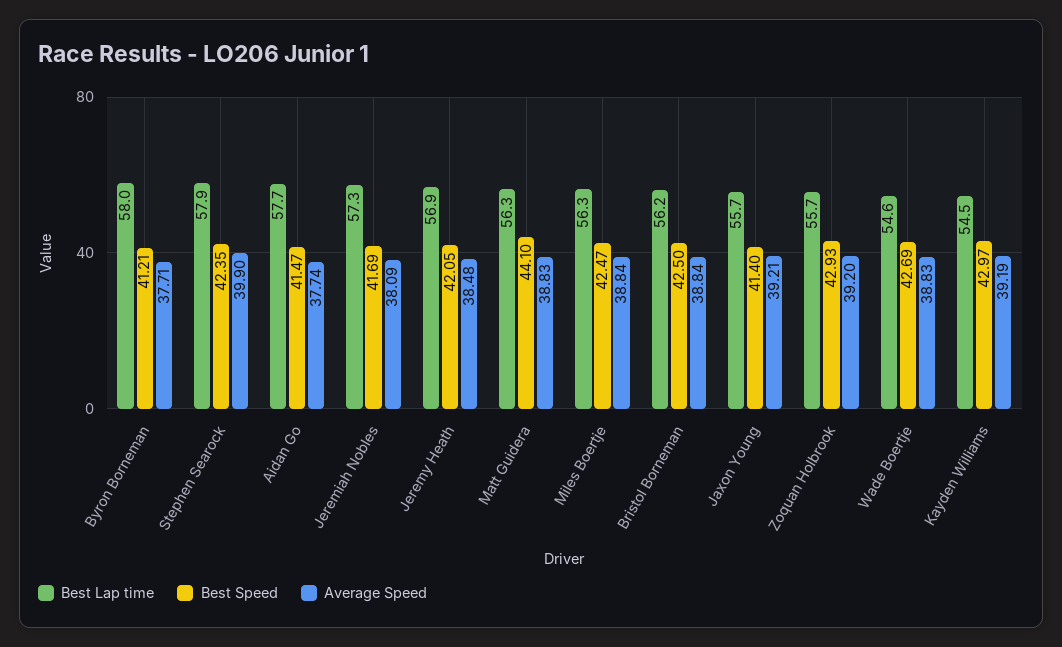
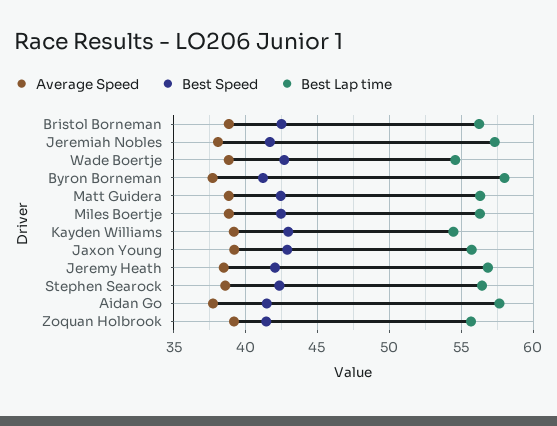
Best Lap time, Stephen Searock: 57.9 -> 56.5
Average Speed, Stephen Searock: 39.9 -> 38.5
Best Speed, Matt Guidera: 44.1 -> 42.5
Best Speed, Jaxon Young: 41.4 -> 43
Best Speed, Zoquan Holbrook: 42.93 -> 41.5

